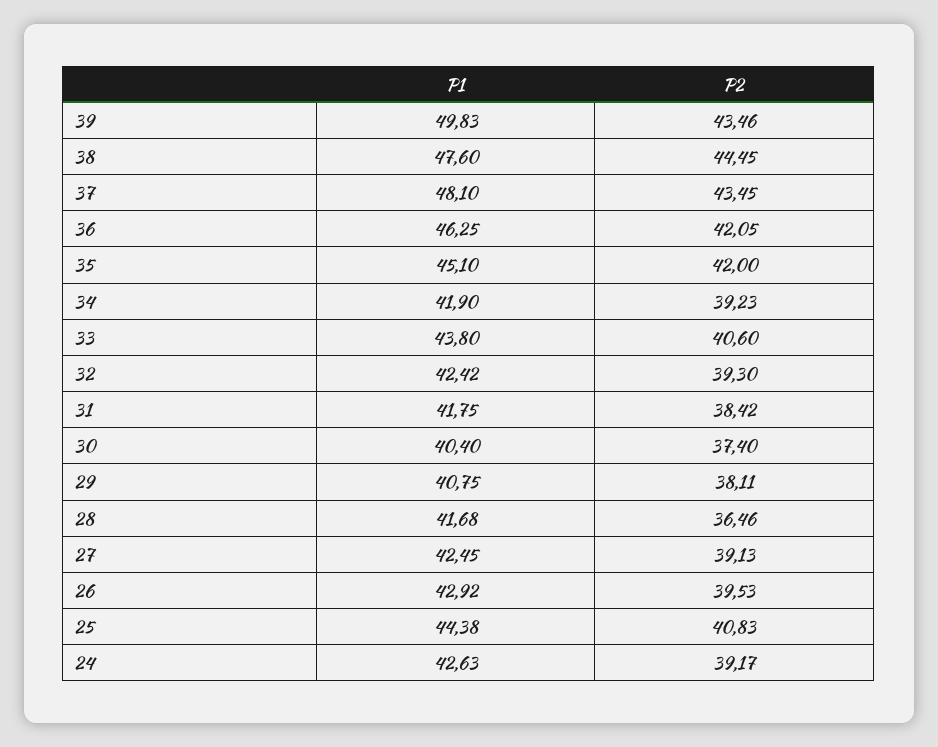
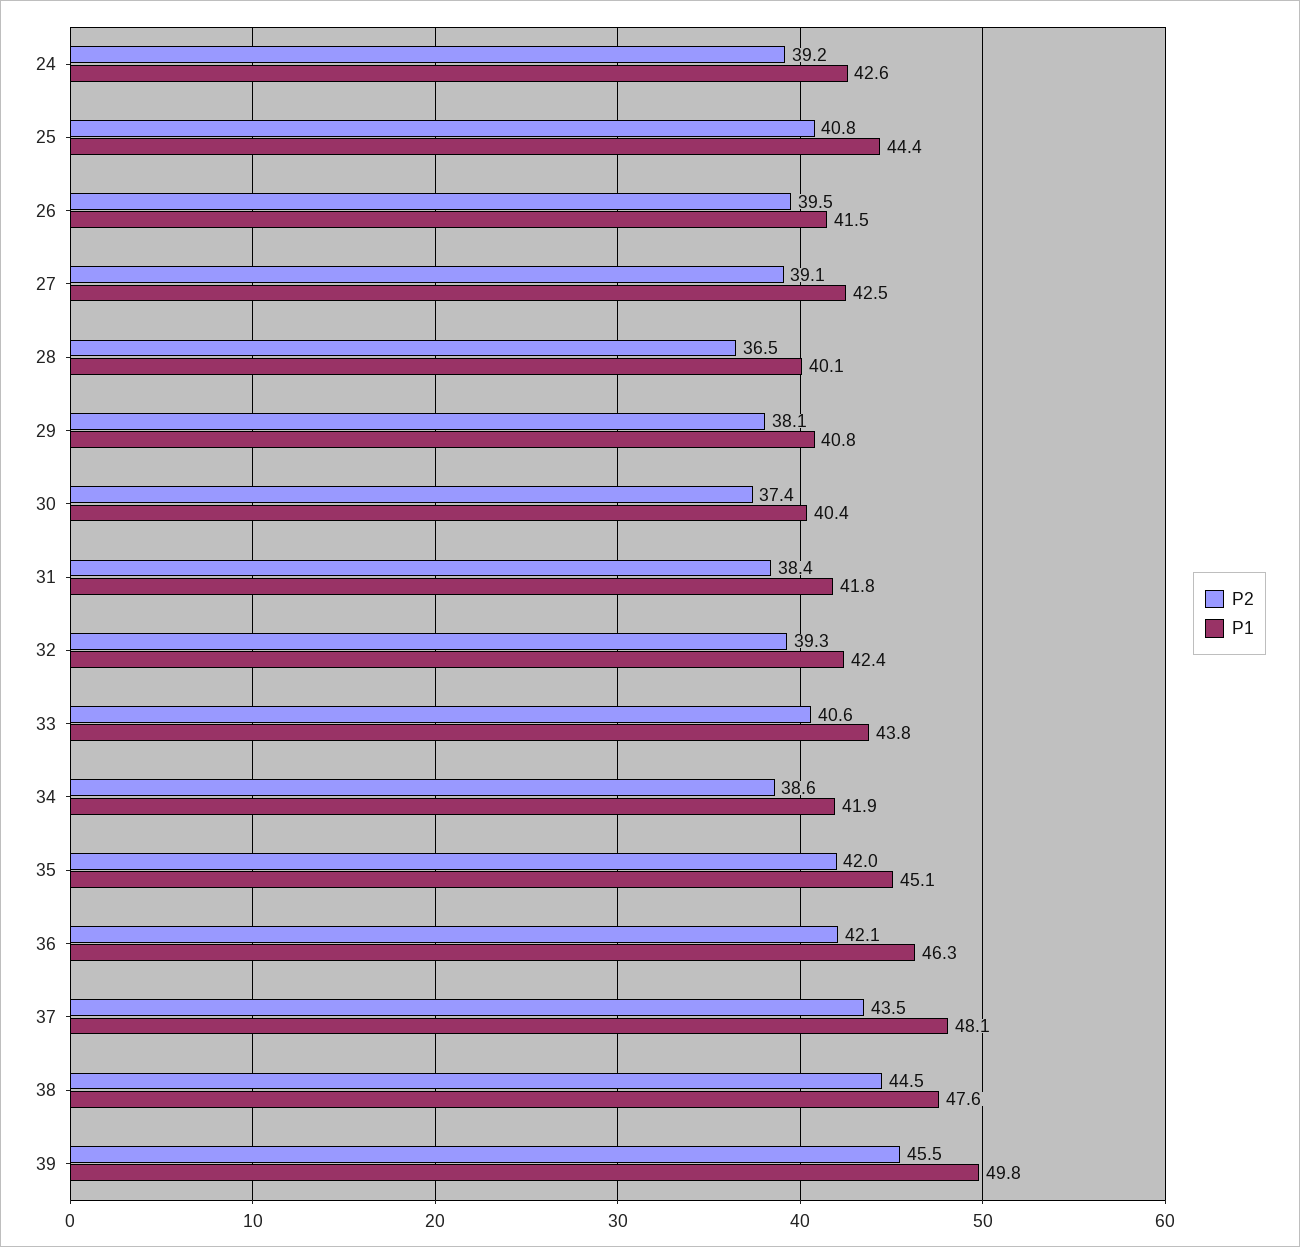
P2, 39: 43.46 -> 45.5
P2, 34: 39.23 -> 38.6
P1, 28: 41.68 -> 40.1
P1, 26: 42.92 -> 41.5

